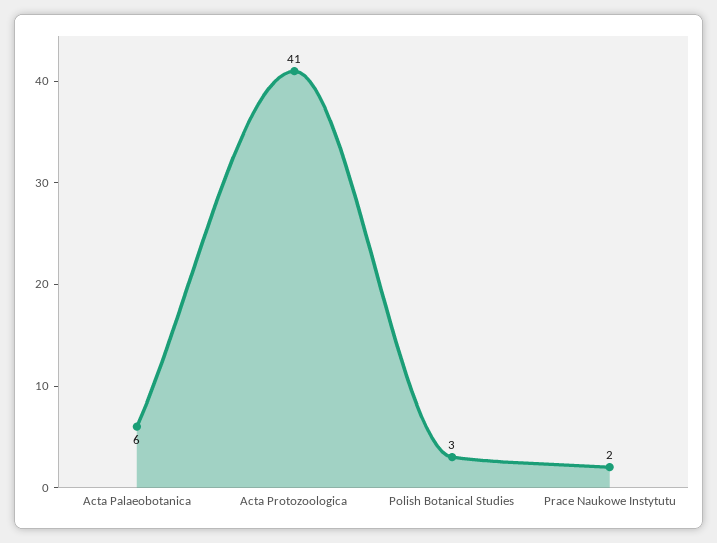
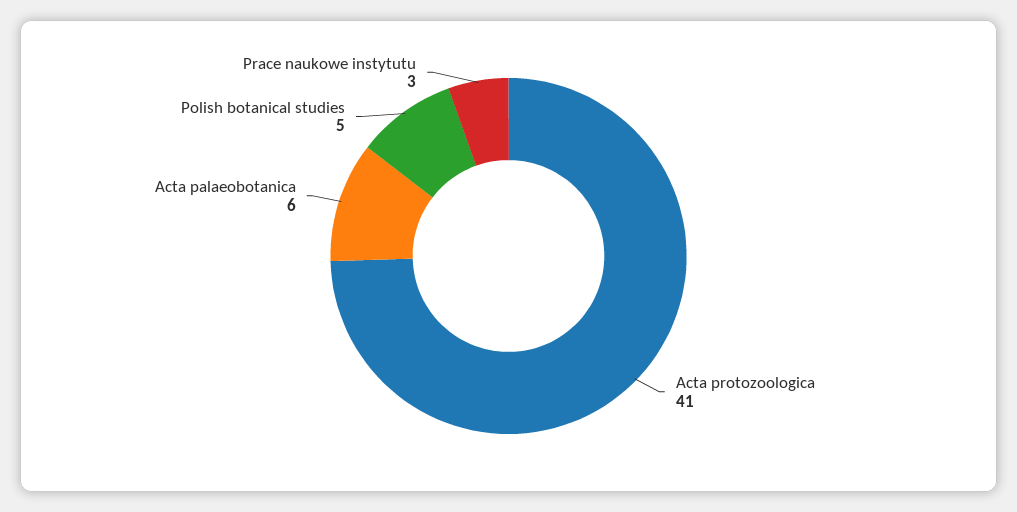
Polish Botanical Studies: 3 -> 5
Prace Naukowe Instytutu: 2 -> 3

